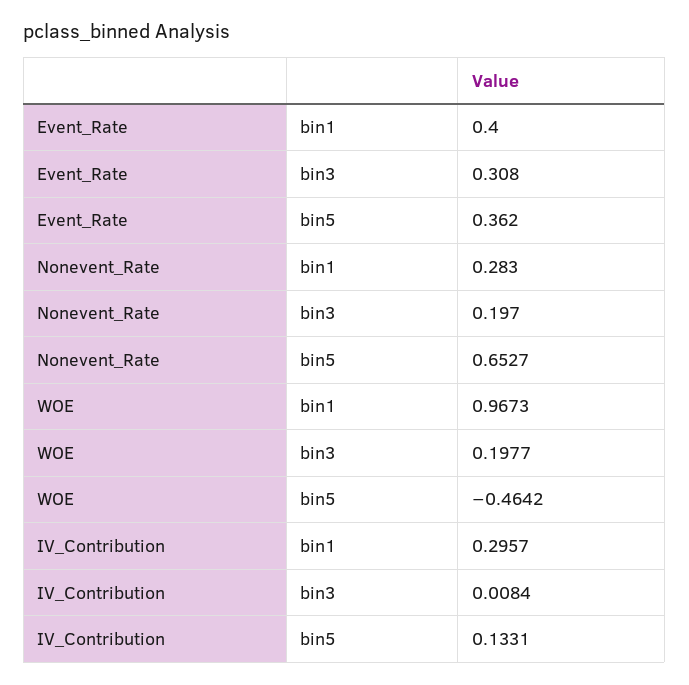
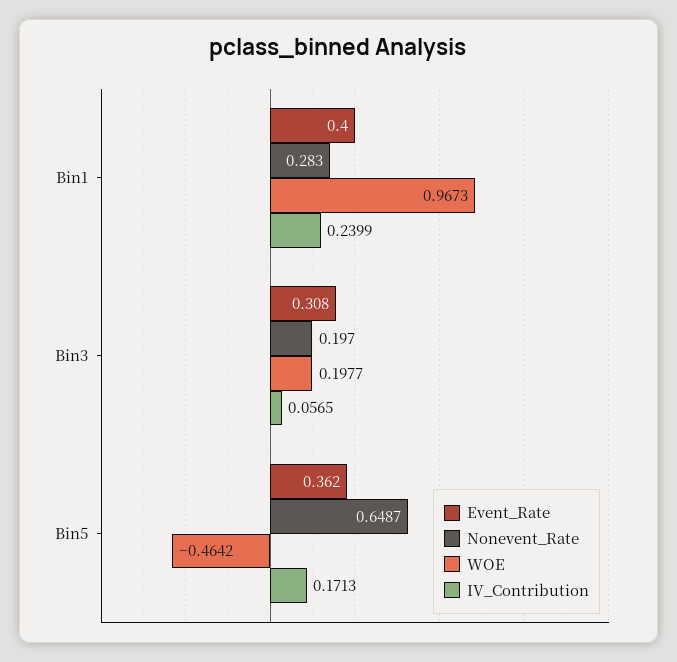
Nonevent_Rate, bin5: 0.6527 -> 0.6487
IV_Contribution, bin1: 0.2957 -> 0.2399
IV_Contribution, bin3: 0.0084 -> 0.0565
IV_Contribution, bin5: 0.1331 -> 0.1713

